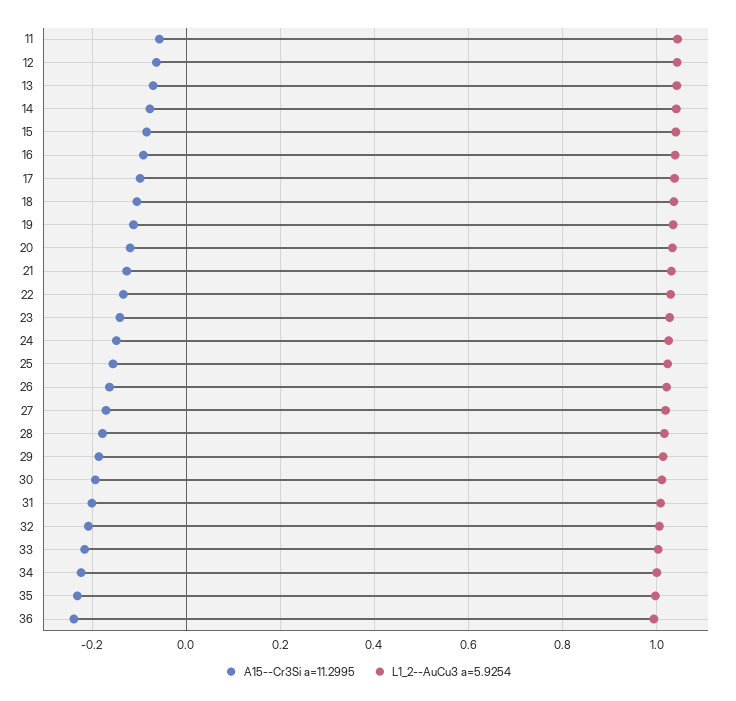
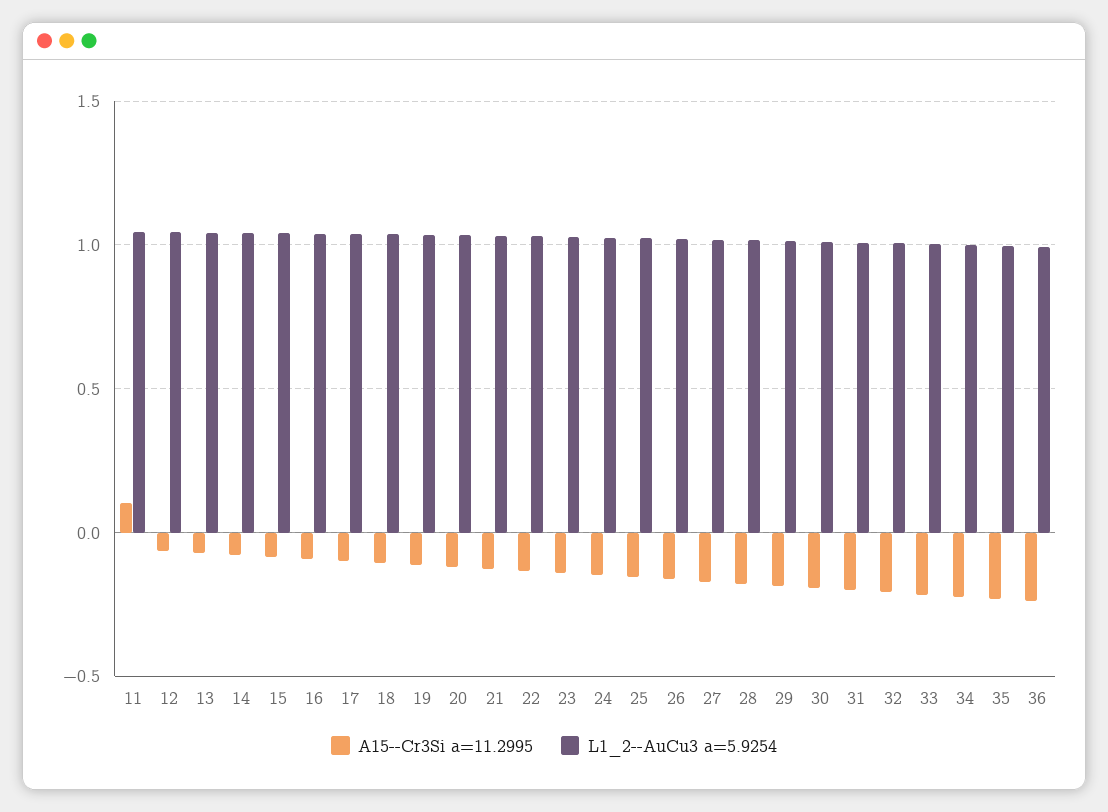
A15--Cr3Si a=11.2995, 11: -0.06 -> 0.1

